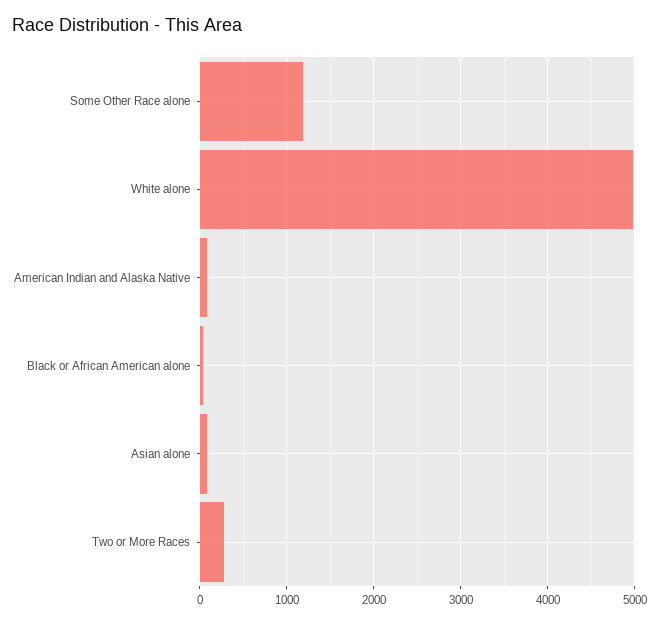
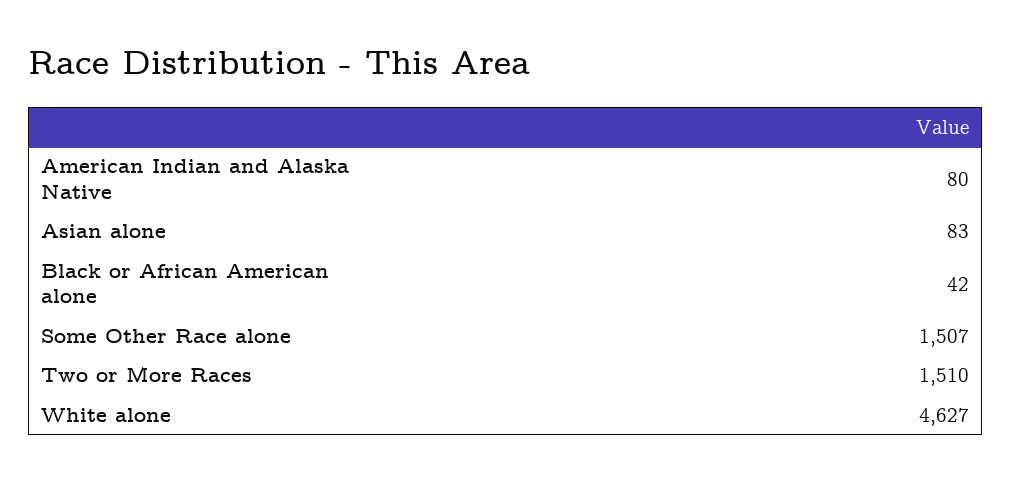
Some Other Race alone: 1200 -> 1507
White alone: 5000 -> 4627
Two or More Races: 300 -> 1510

